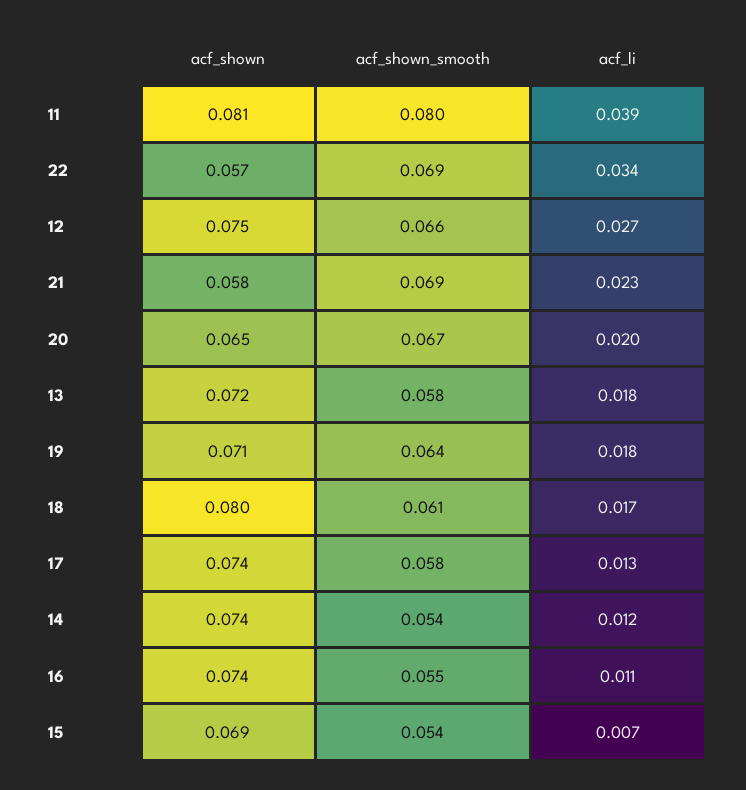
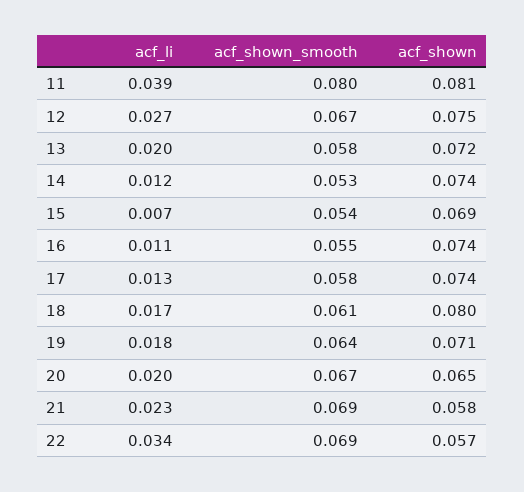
acf_shown_smooth, 12: 0.066 -> 0.067
acf_li, 13: 0.018 -> 0.02
acf_shown_smooth, 14: 0.054 -> 0.053

